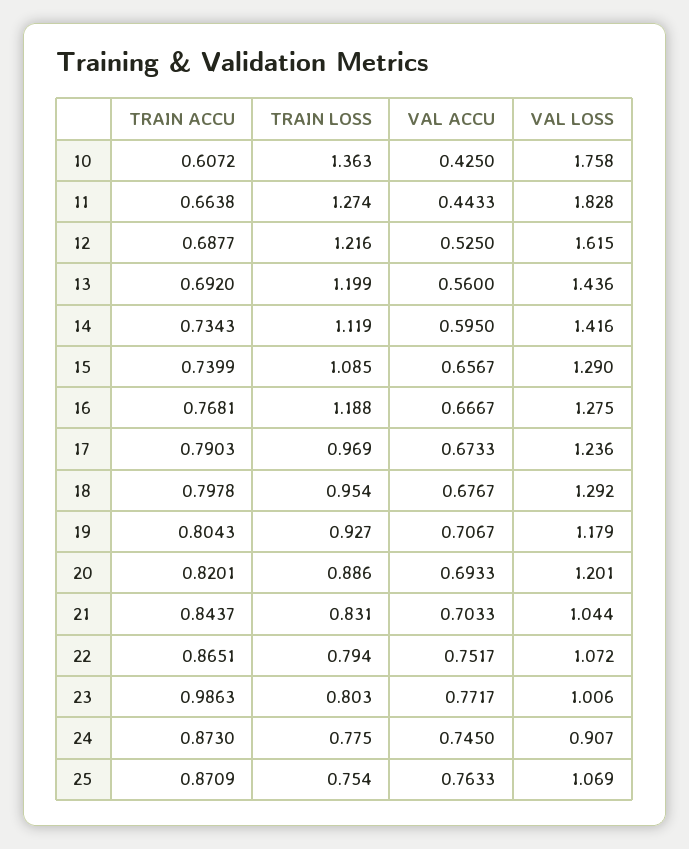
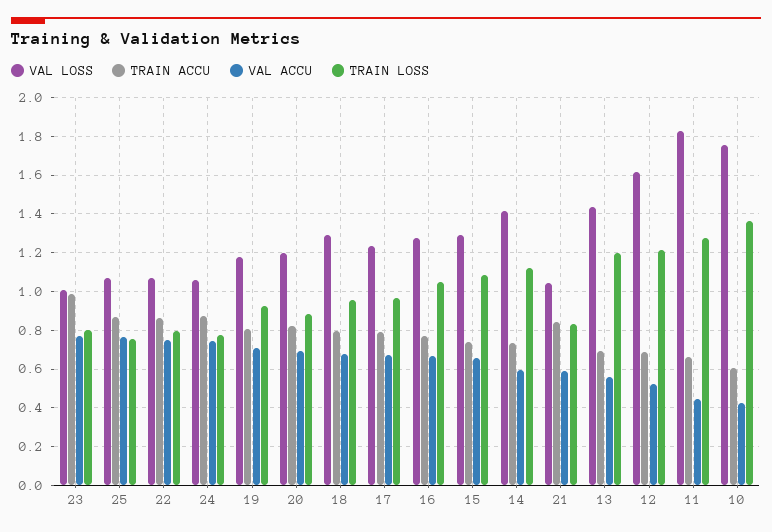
TRAIN LOSS, 16: 1.188 -> 1.05
VAL ACCU, 21: 0.7033 -> 0.6
VAL LOSS, 24: 0.907 -> 1.05

